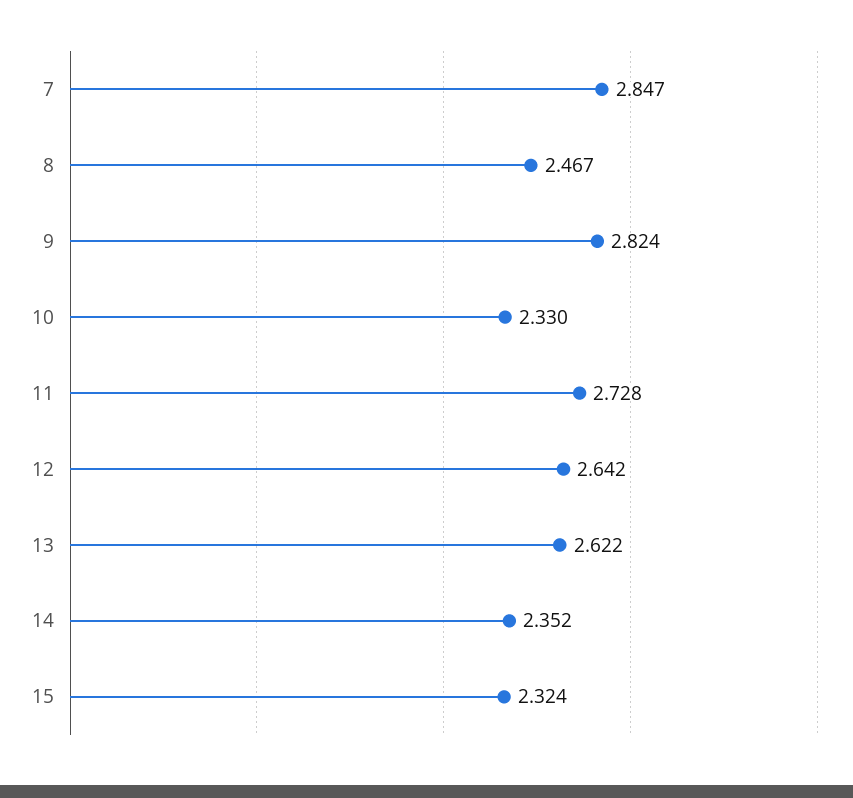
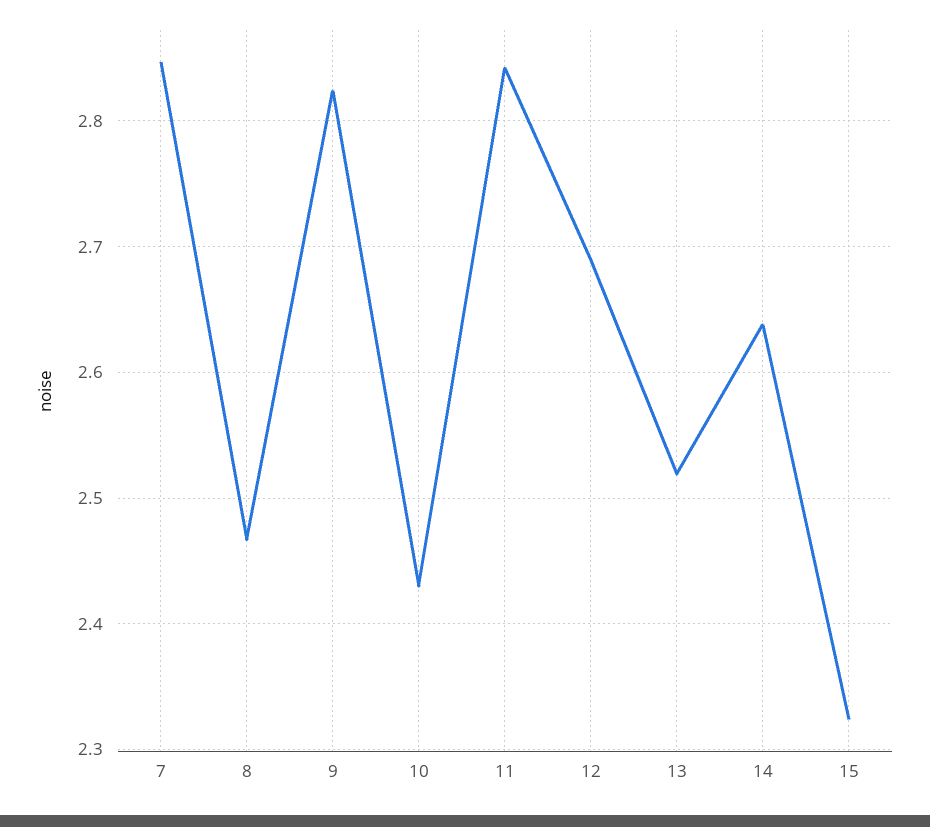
10: 2.33 -> 2.43
11: 2.728 -> 2.84
12: 2.642 -> 2.69
13: 2.622 -> 2.52
14: 2.352 -> 2.64

